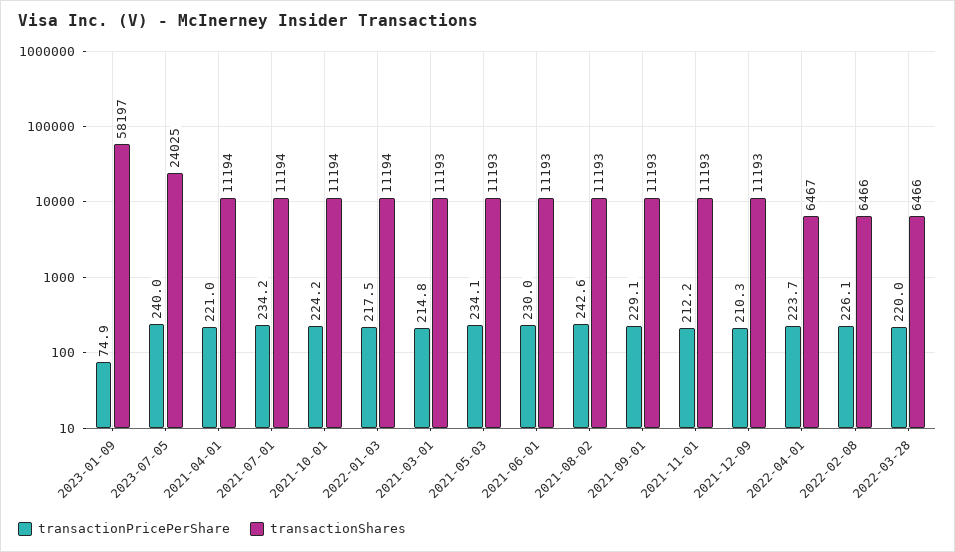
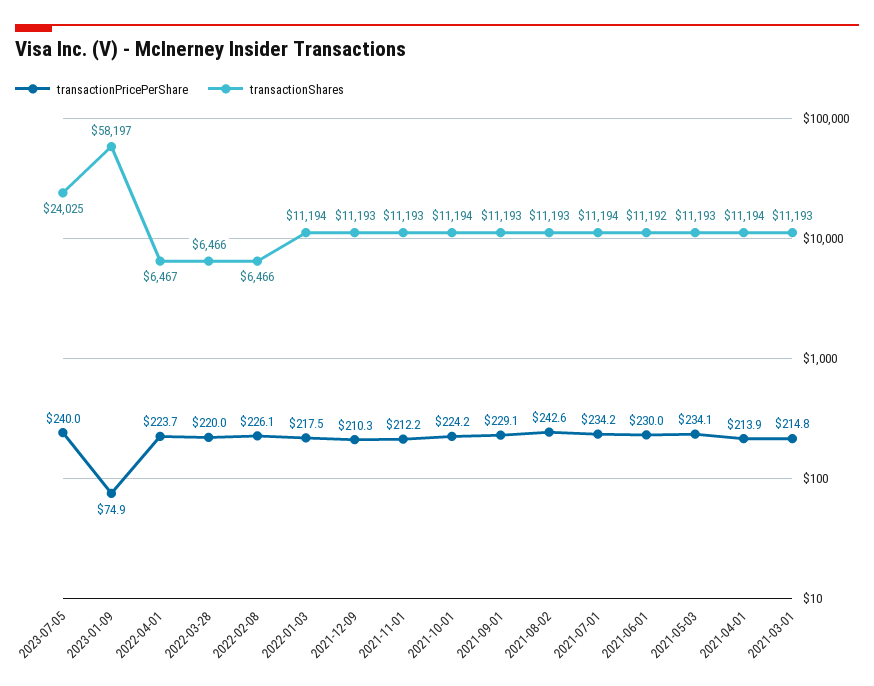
transactionPricePerShare, 2021-04-01: 221 -> 213.9
transactionShares, 2021-06-01: 11193 -> 11192

